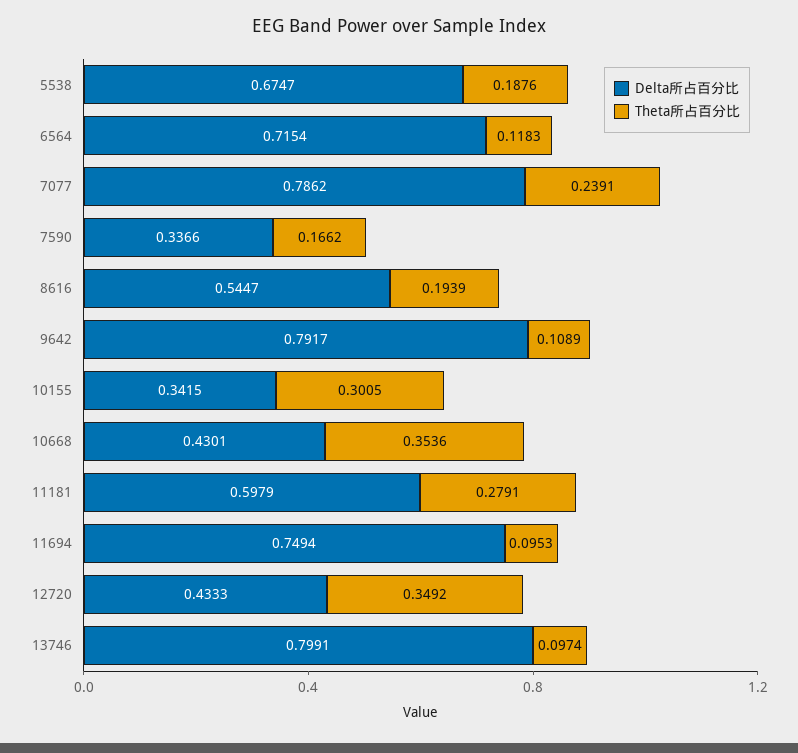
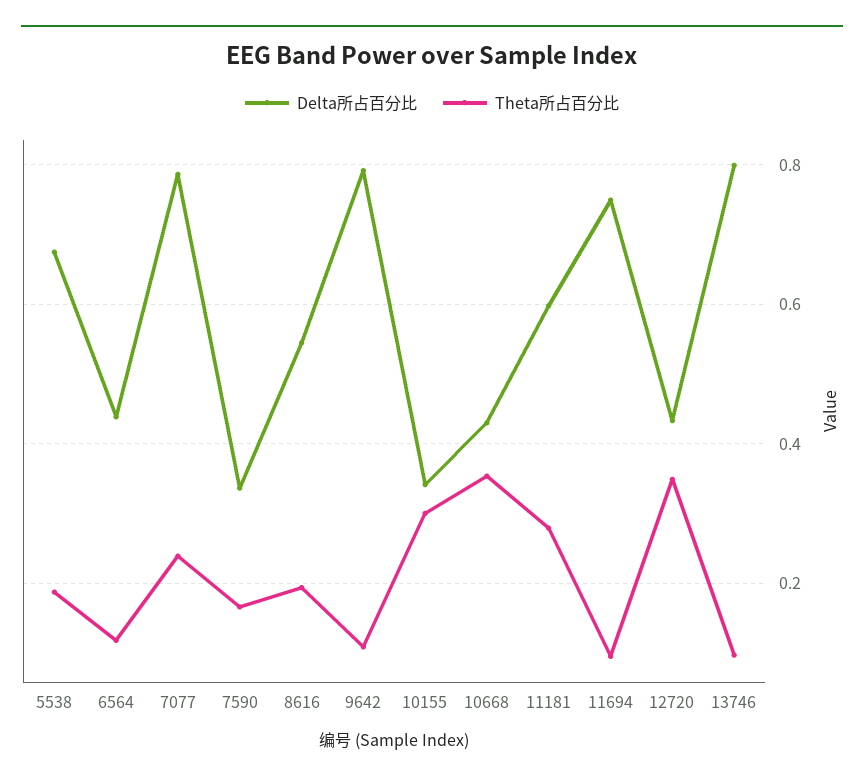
Delta所占百分比, 6564: 0.7154 -> 0.44

